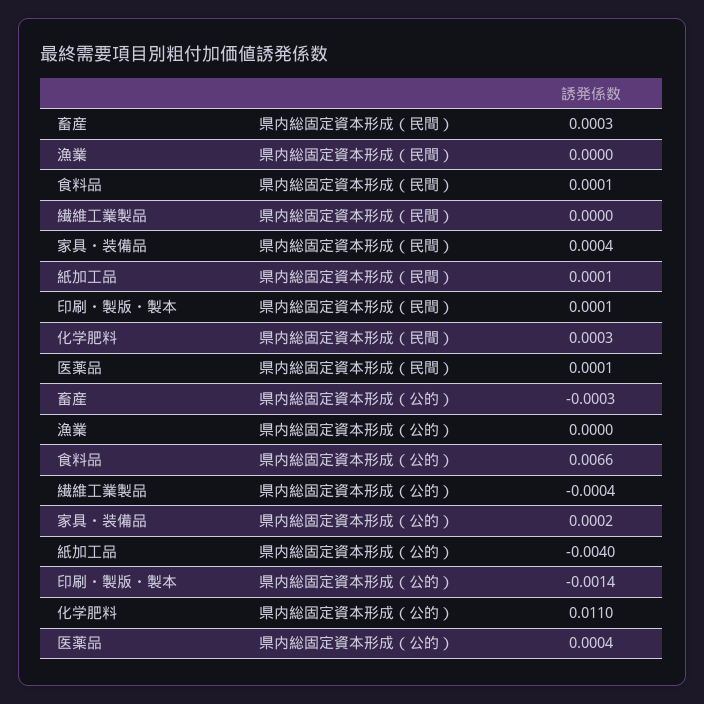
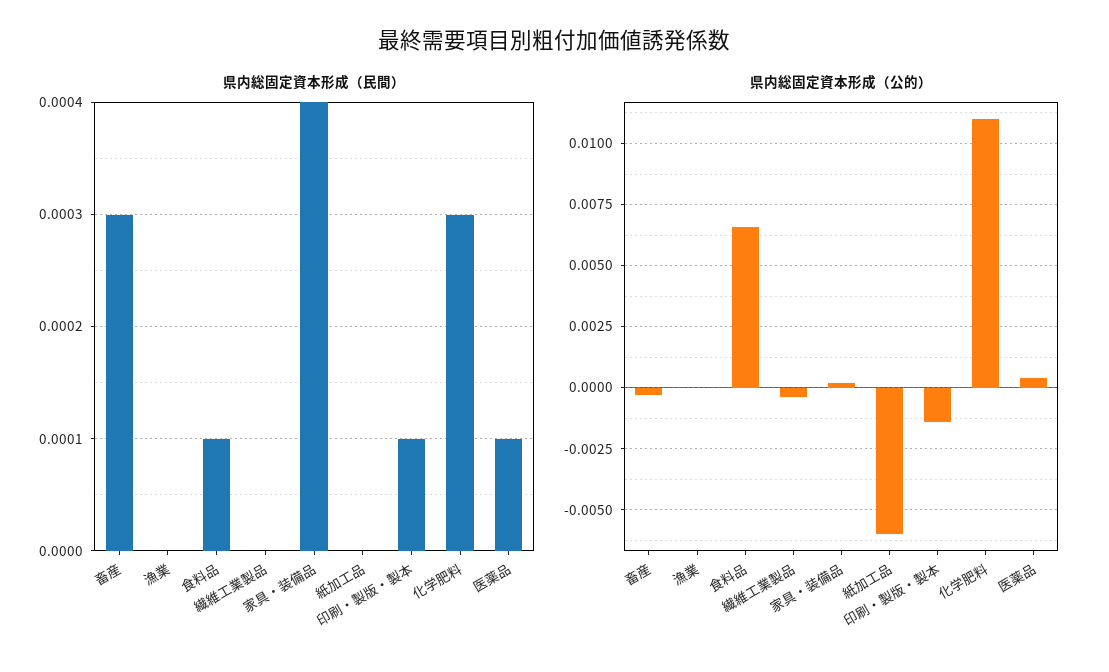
県内総固定資本形成（民間）, 紙加工品: 0.0001 -> 0
県内総固定資本形成（公的）, 紙加工品: -0.004 -> -0.006

